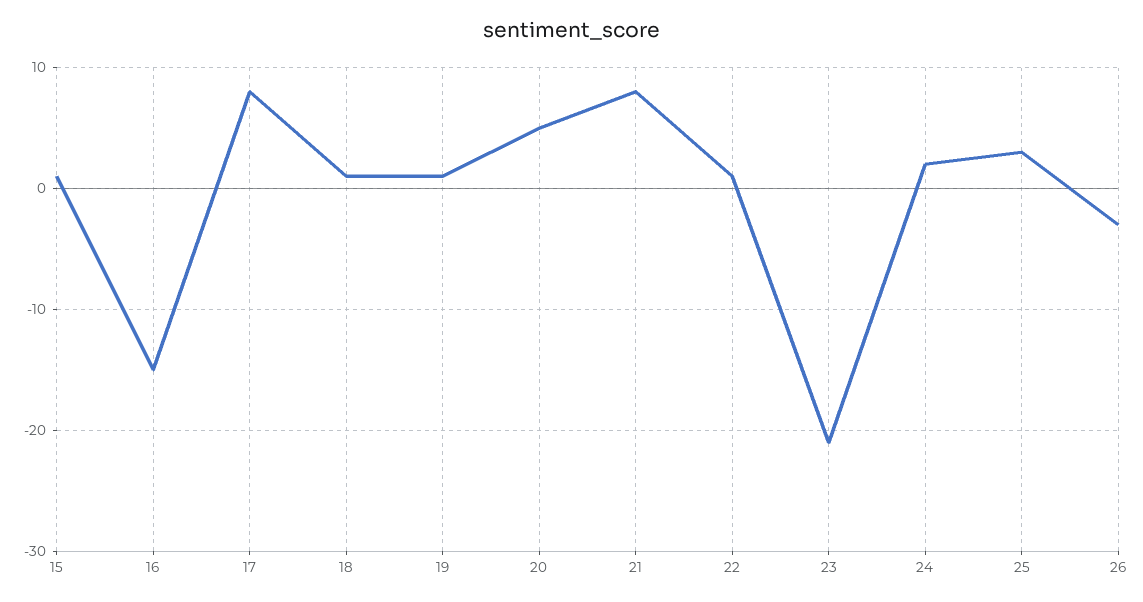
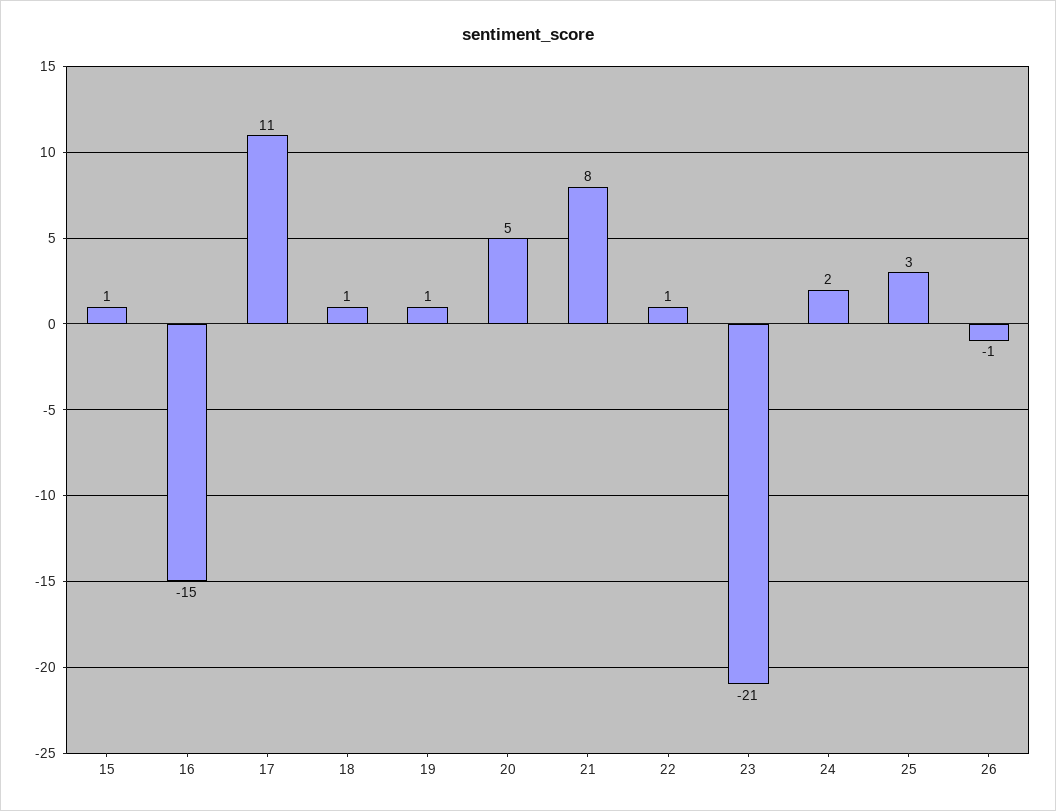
17: 8 -> 11
26: -3 -> -1

